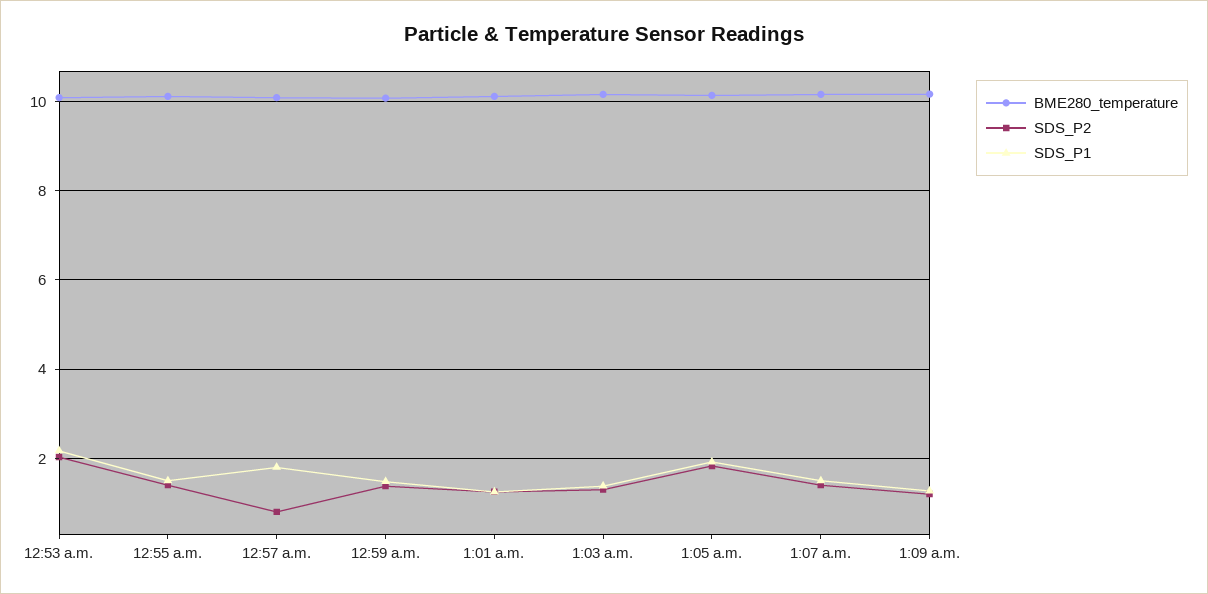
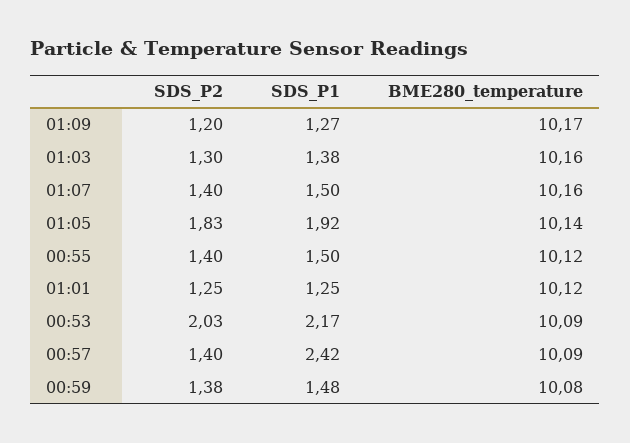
SDS_P2, 12:57 a.m.: 0.8 -> 1.4
SDS_P1, 12:57 a.m.: 1.8 -> 2.42

